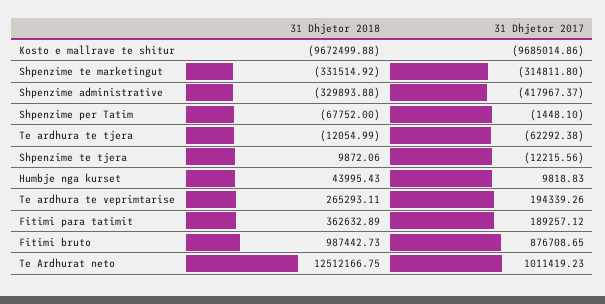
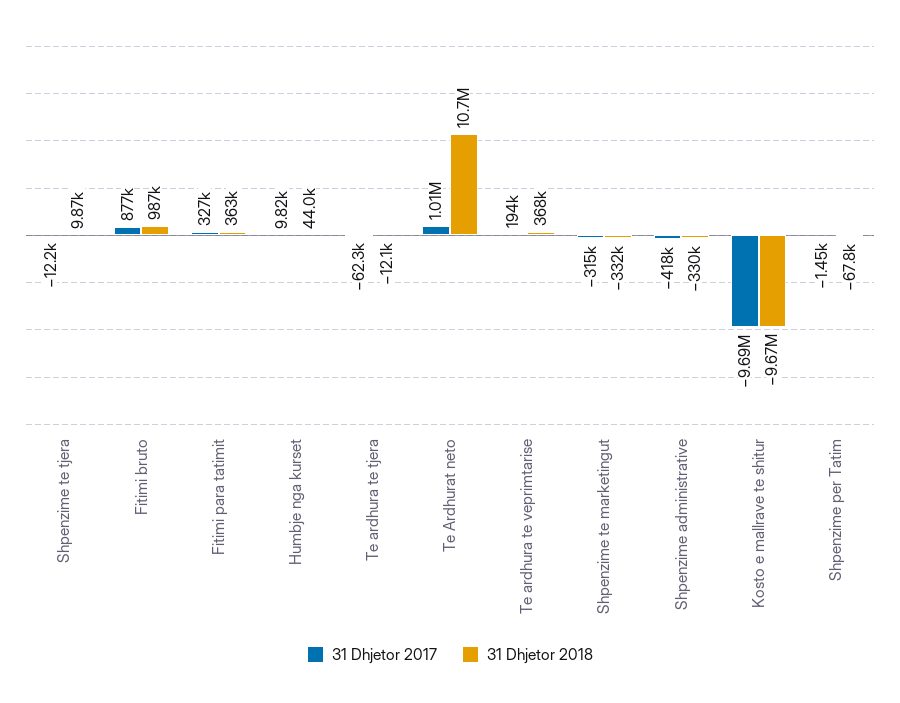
31 Dhjetor 2018, Te ardhura te veprimtarise: 265293.11 -> 368000
31 Dhjetor 2017, Fitimi para tatimit: 189257.12 -> 327000
31 Dhjetor 2018, Te Ardhurat neto: 12512166.75 -> 10700000

